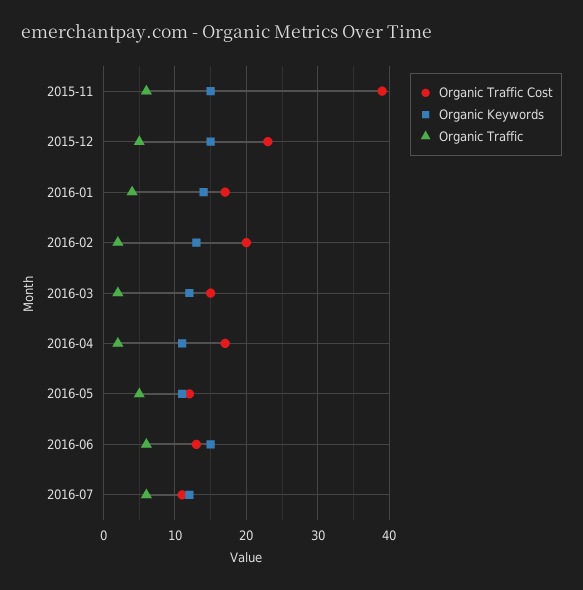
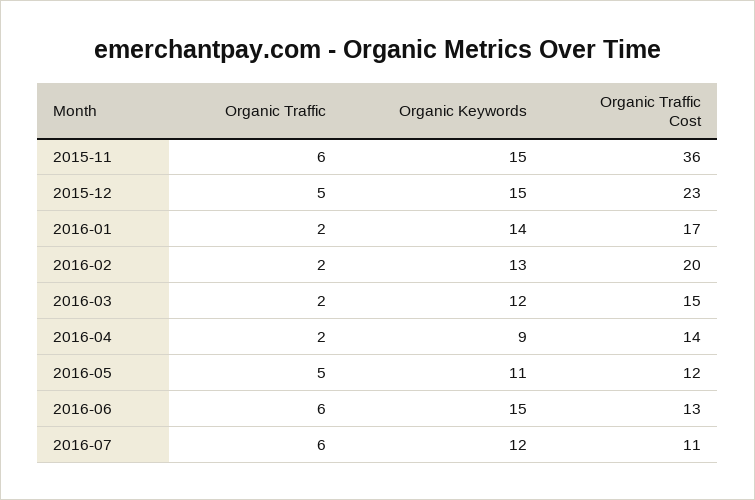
Organic Traffic Cost, 2015-11: 39 -> 36
Organic Traffic, 2016-01: 4 -> 2
Organic Traffic Cost, 2016-04: 17 -> 14
Organic Keywords, 2016-04: 11 -> 9

